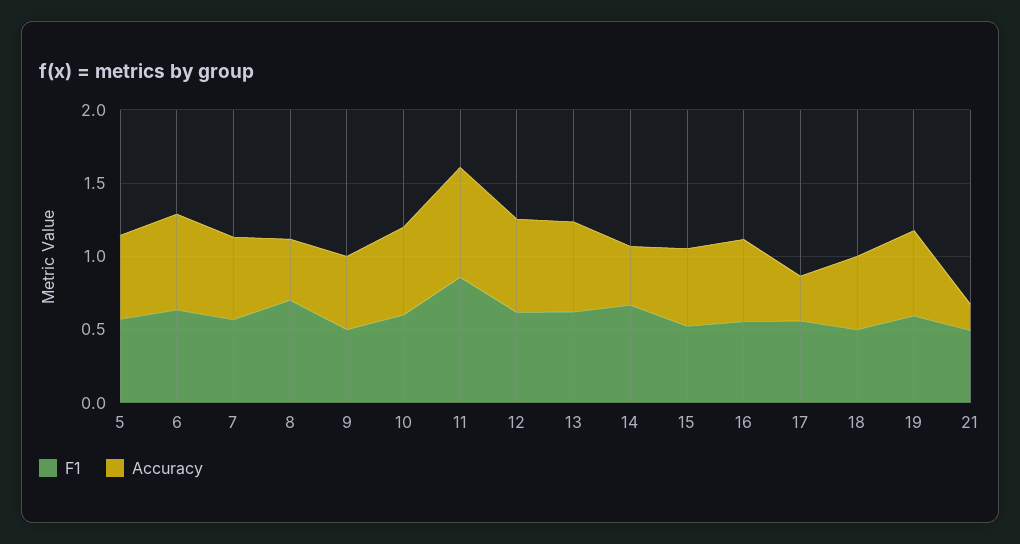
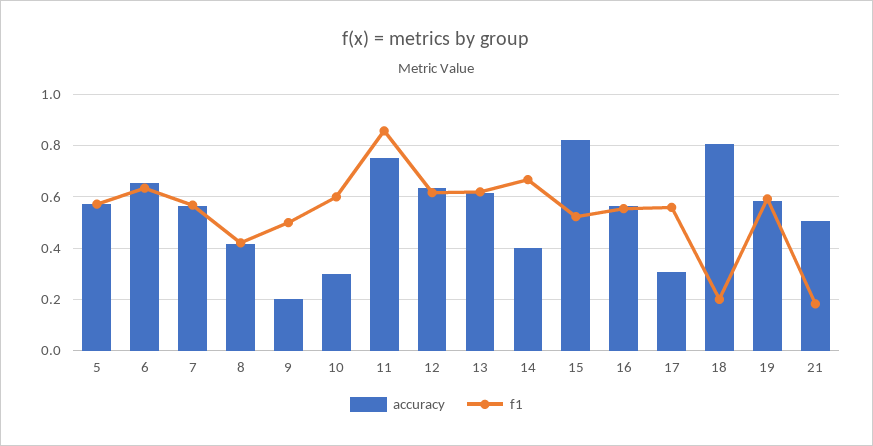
F1, 8: 0.7 -> 0.425
Accuracy, 9: 0.5 -> 0.2
Accuracy, 10: 0.6 -> 0.3
Accuracy, 15: 0.5 -> 0.825
F1, 18: 0.5 -> 0.2
Accuracy, 18: 0.5 -> 0.8
F1, 21: 0.5 -> 0.175
Accuracy, 21: 0.2 -> 0.5

